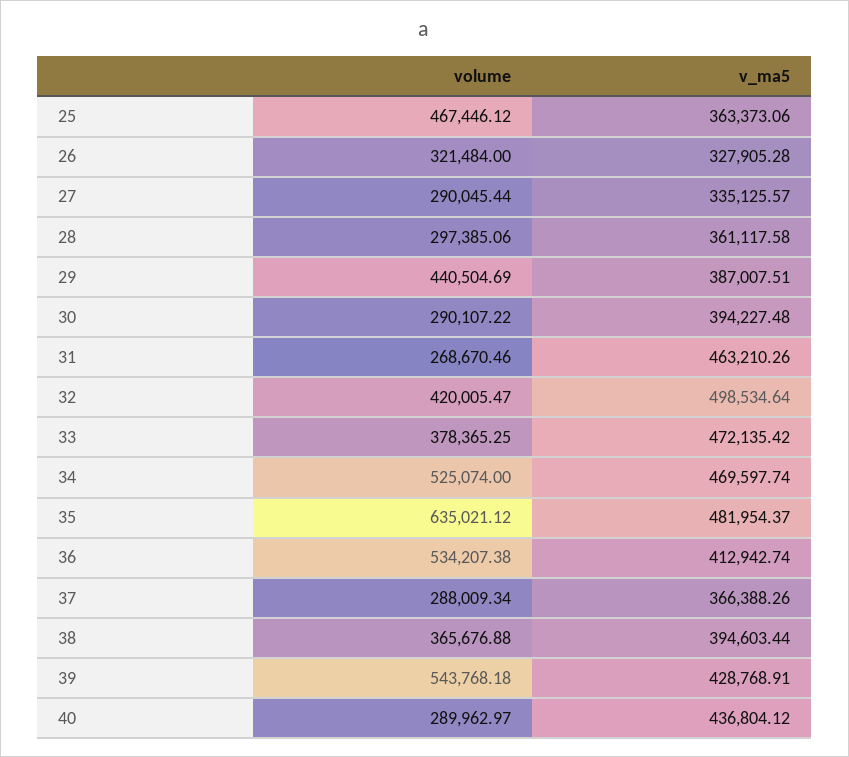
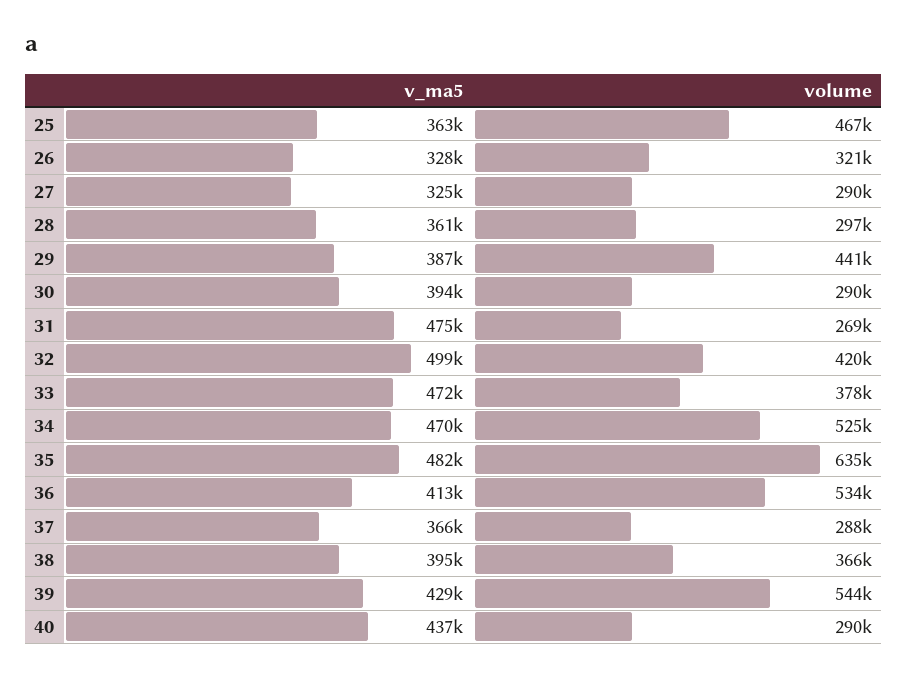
v_ma5, 27: 335125.57 -> 325000
v_ma5, 31: 463210.26 -> 475000

